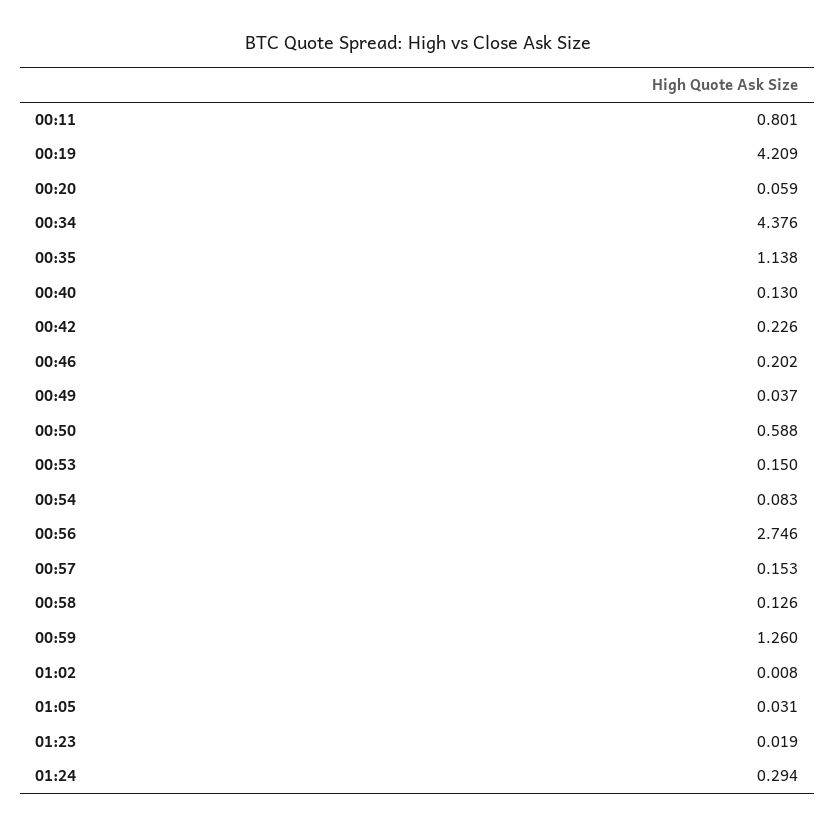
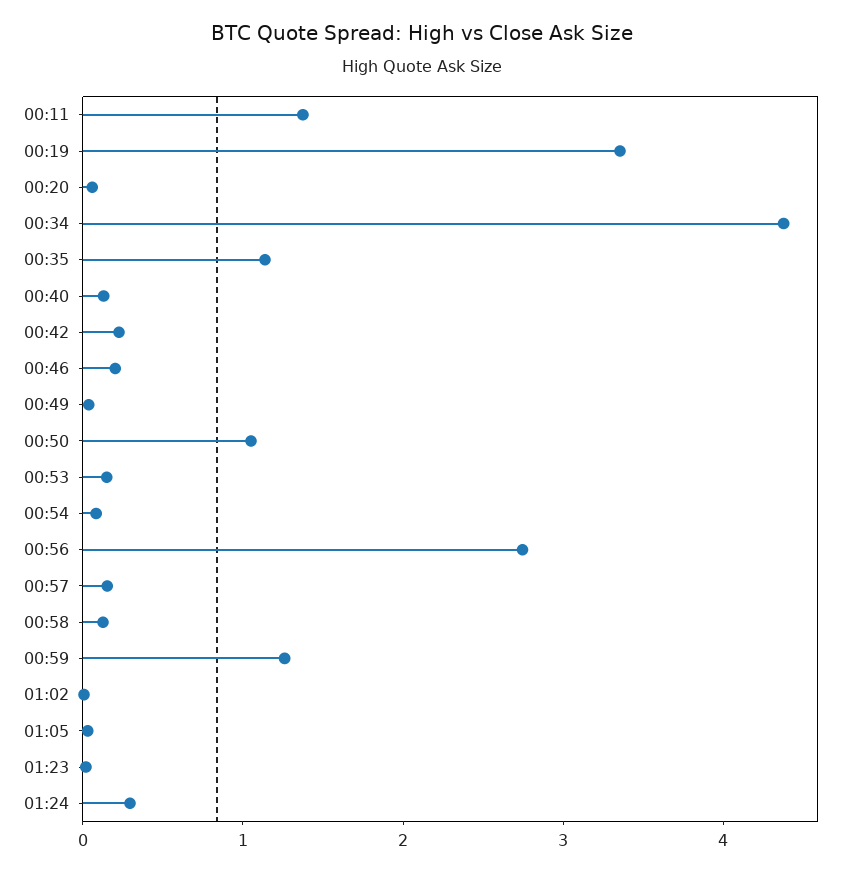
00:11: 0.801 -> 1.4
00:19: 4.209 -> 3.4
00:50: 0.588 -> 1

